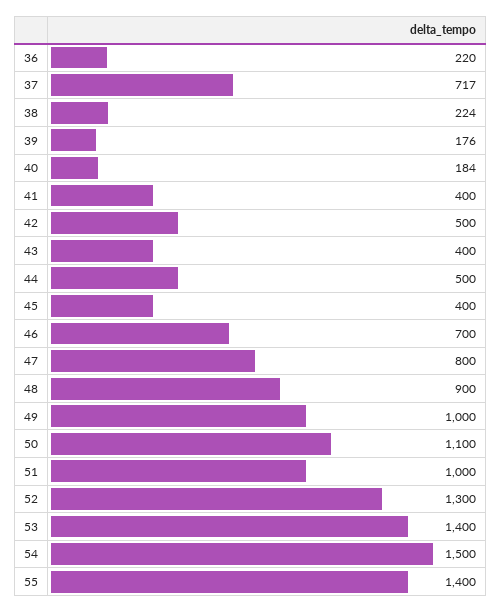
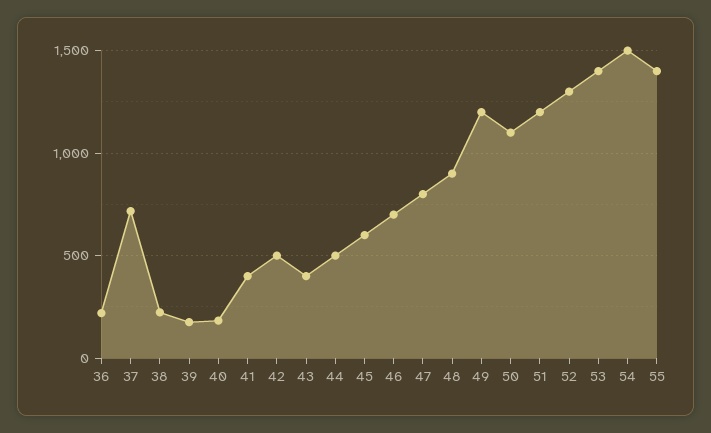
45: 400 -> 600
49: 1000 -> 1200
51: 1000 -> 1200

